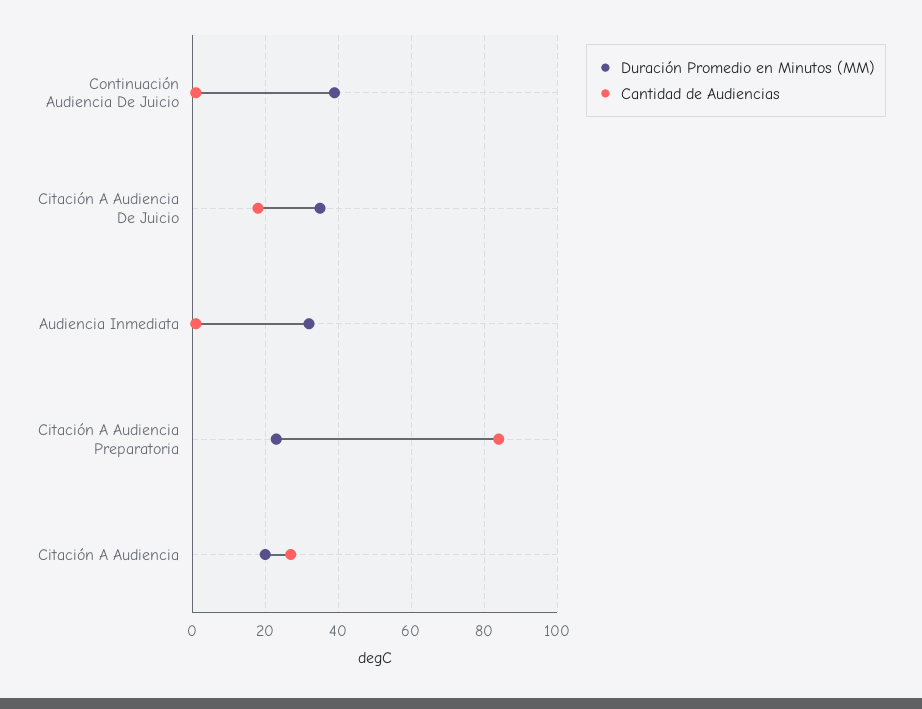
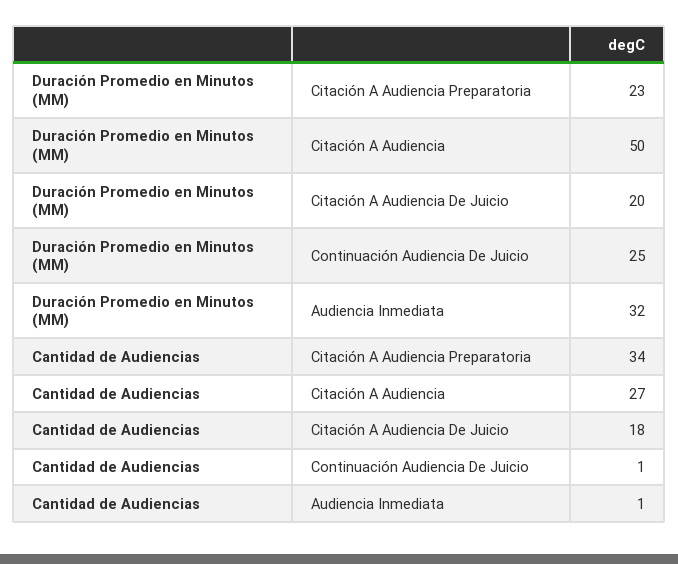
Duración Promedio en Minutos (MM), Continuación Audiencia De Juicio: 40 -> 25
Duración Promedio en Minutos (MM), Citación A Audiencia De Juicio: 35 -> 20
Cantidad de Audiencias, Citación A Audiencia Preparatoria: 85 -> 34
Duración Promedio en Minutos (MM), Citación A Audiencia: 20 -> 50

